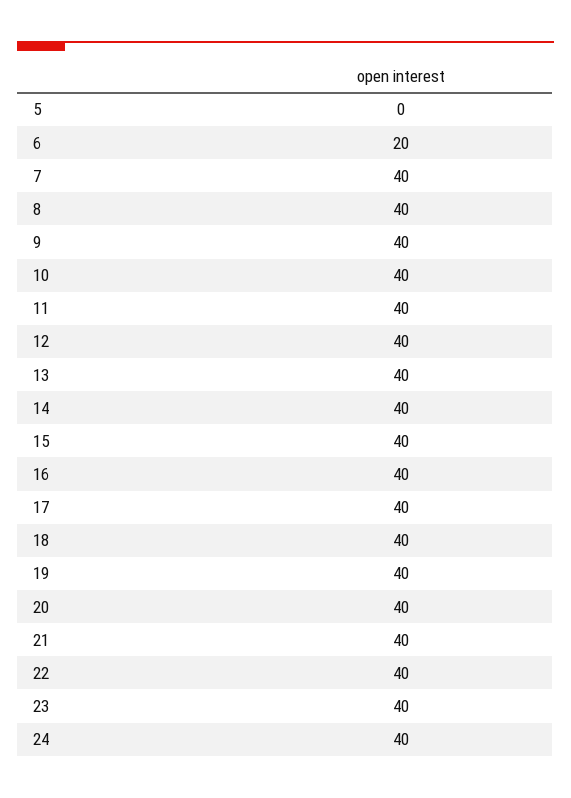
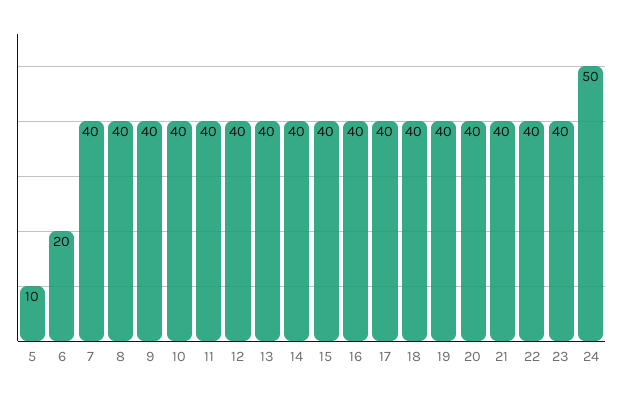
5: 0 -> 10
24: 40 -> 50

